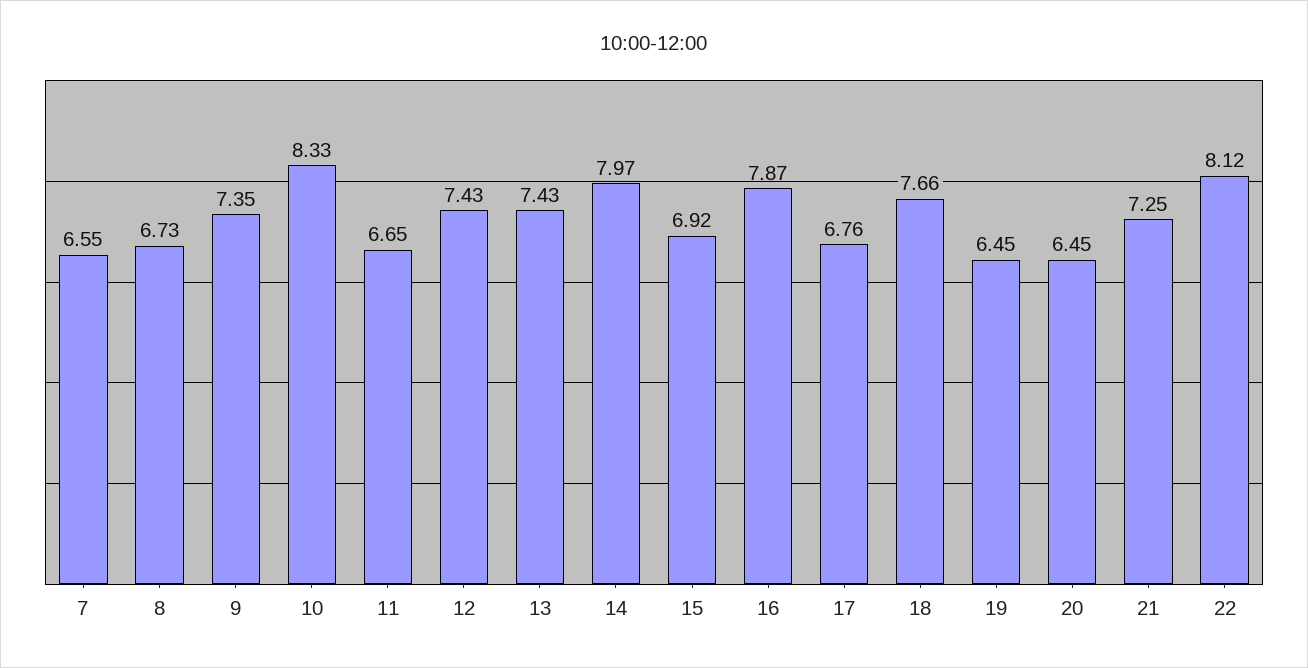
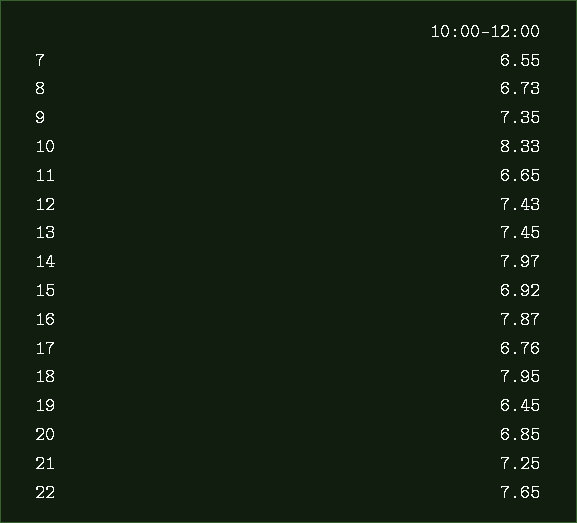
13: 7.43 -> 7.45
18: 7.66 -> 7.95
20: 6.45 -> 6.85
22: 8.12 -> 7.65

